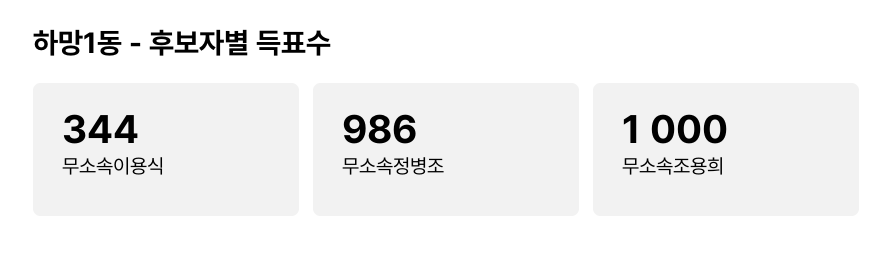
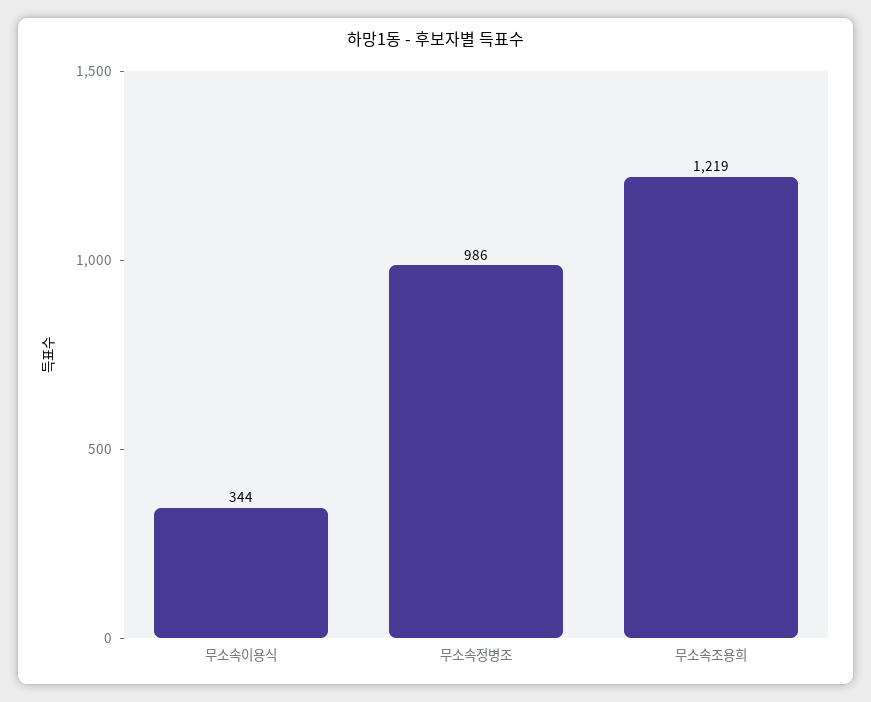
무소속조용희: 1000 -> 1219

